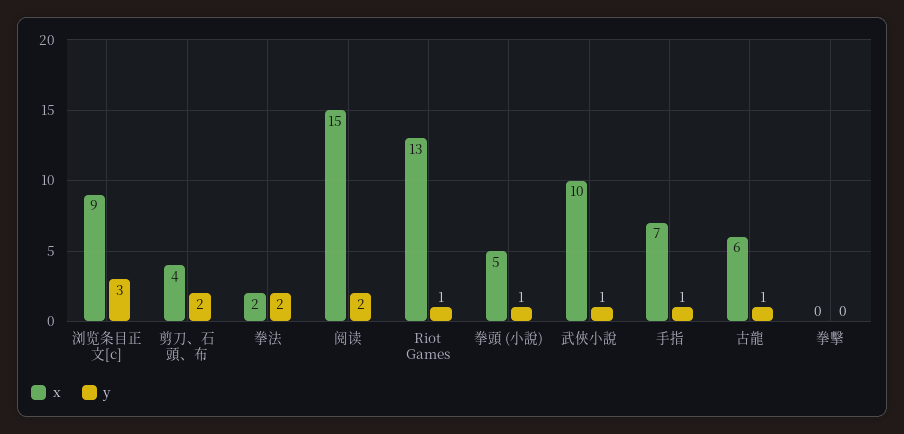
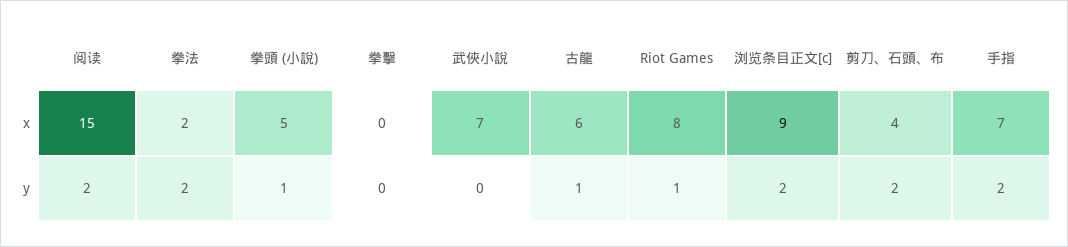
y, 浏览条目正文[c]: 3 -> 2
x, Riot Games: 13 -> 8
x, 武俠小說: 10 -> 7
y, 武俠小說: 1 -> 0
y, 手指: 1 -> 2

